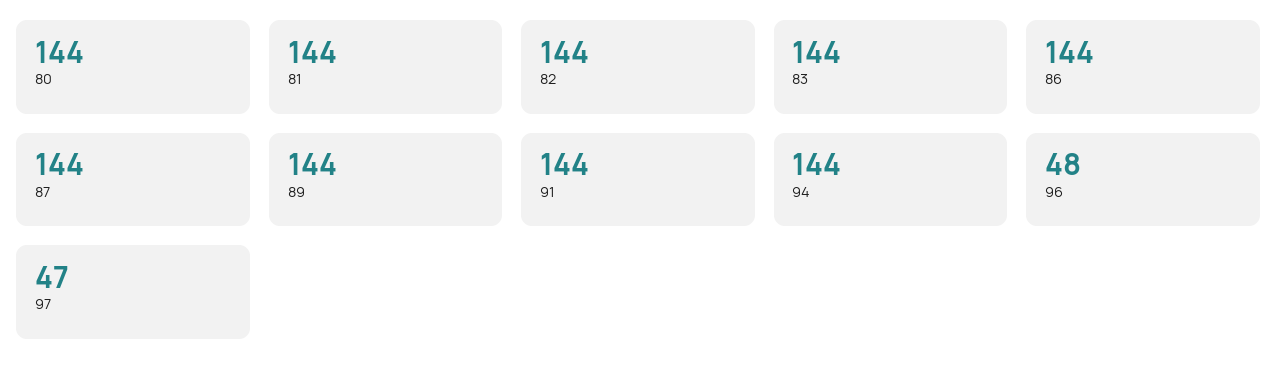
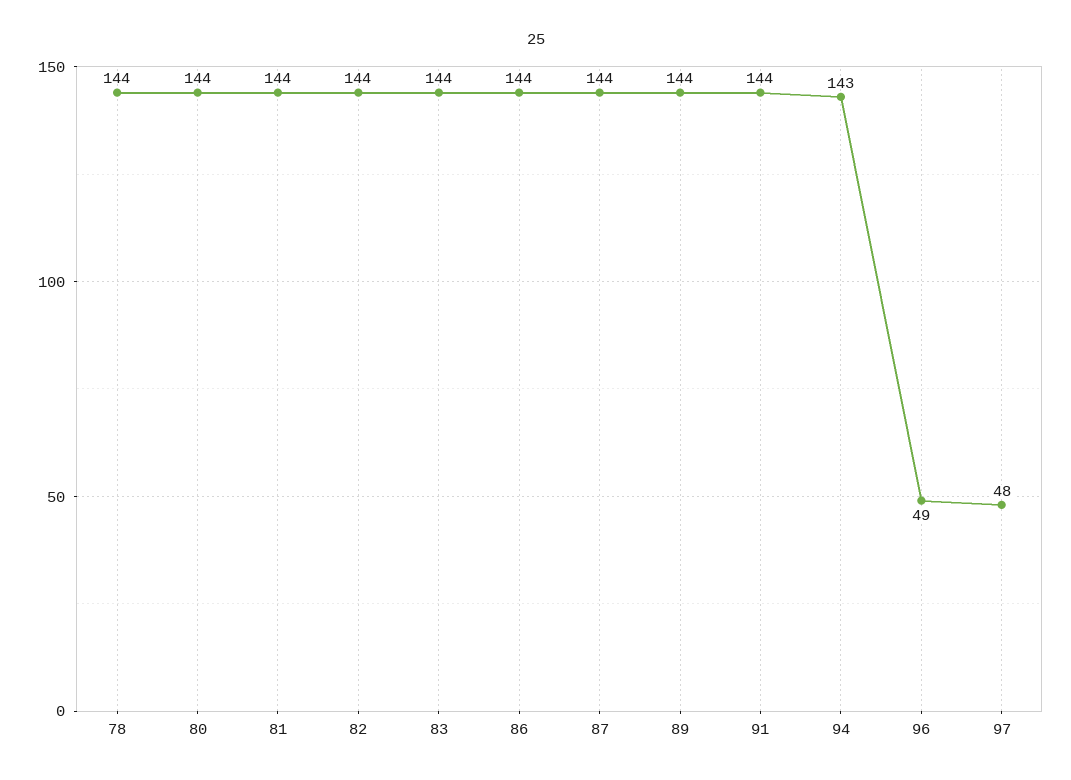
94: 144 -> 143
96: 48 -> 49
97: 47 -> 48
78: none -> 144

